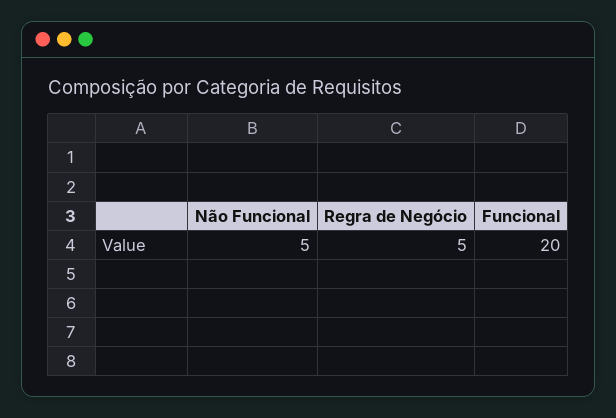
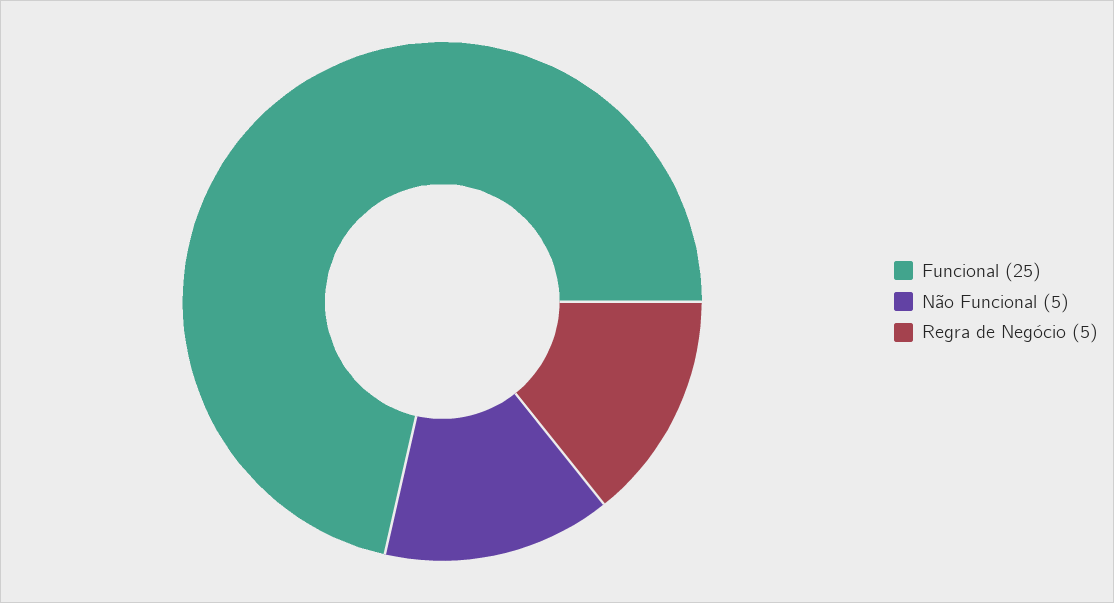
Funcional: 20 -> 25

